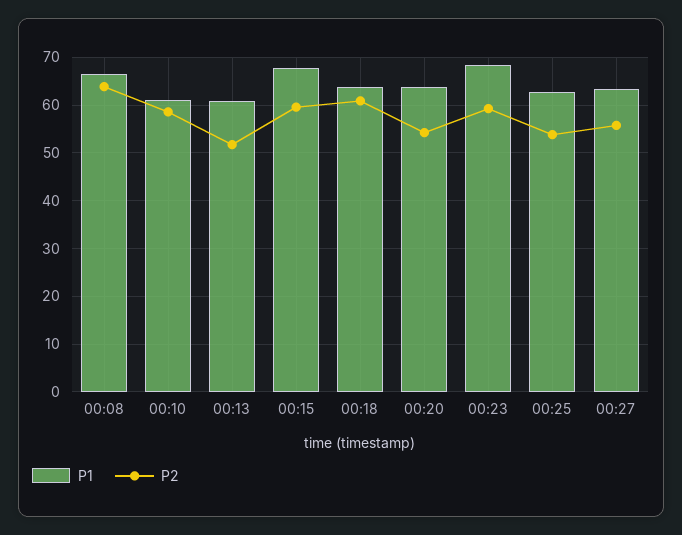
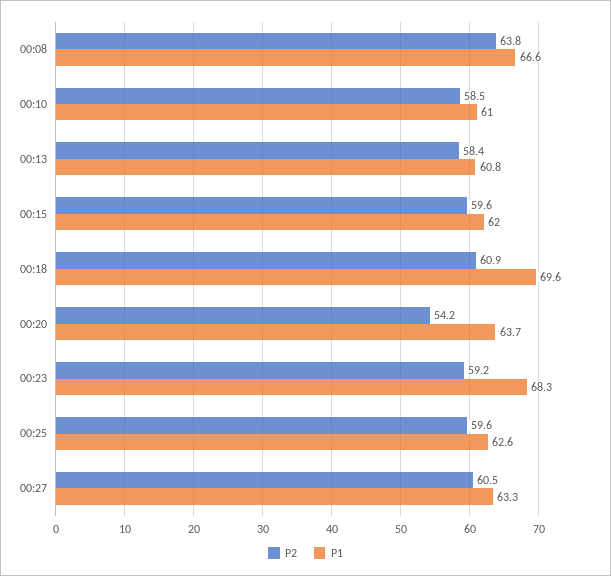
P2, 00:13: 52 -> 58.4
P1, 00:15: 68 -> 62
P1, 00:18: 64 -> 69.6
P2, 00:25: 54 -> 59.6
P2, 00:27: 56 -> 60.5

